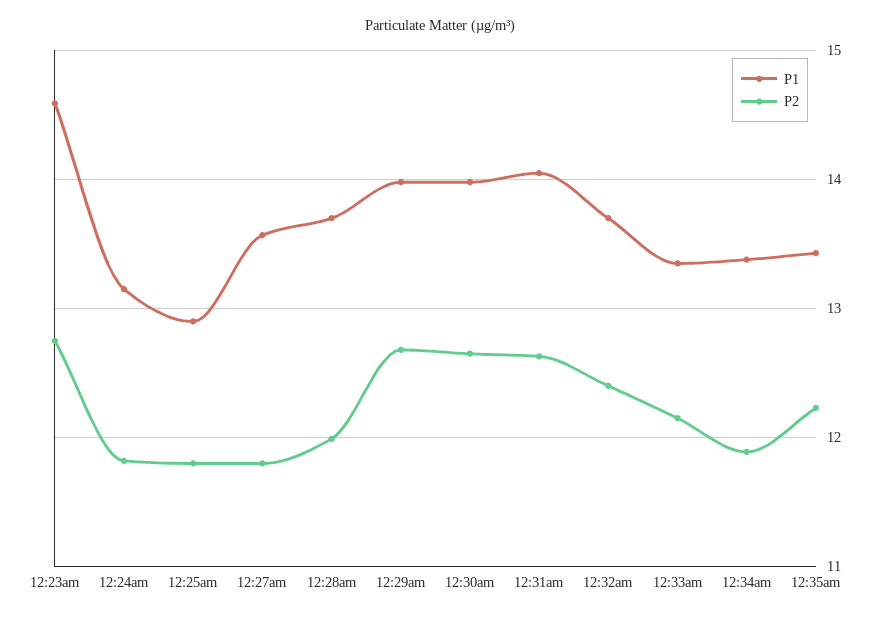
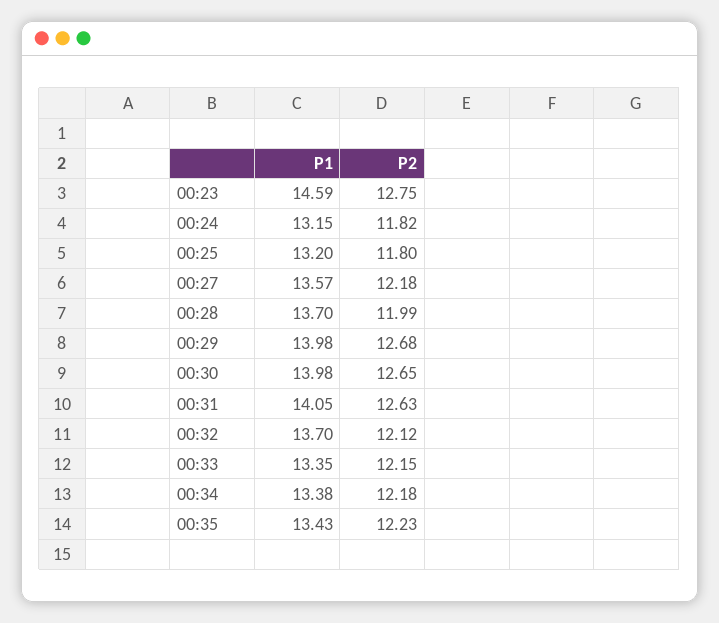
P1, 12:25am: 12.9 -> 13.2
P2, 12:27am: 11.8 -> 12.18
P2, 12:32am: 12.4 -> 12.12
P2, 12:34am: 11.9 -> 12.18

